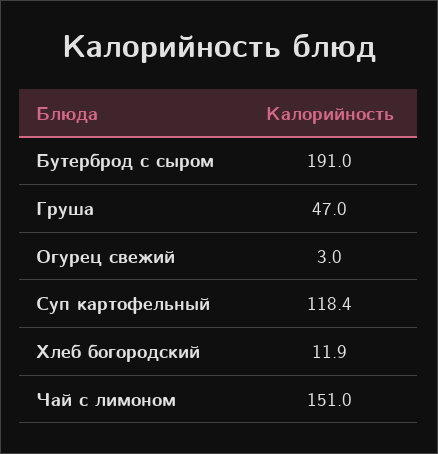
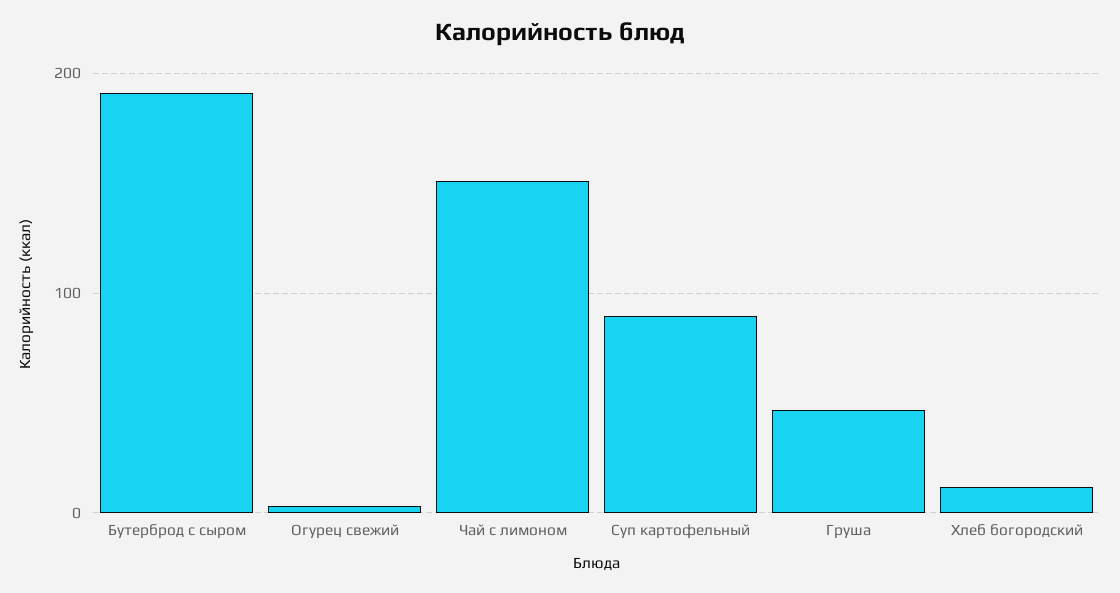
Суп картофельный: 118.4 -> 90

